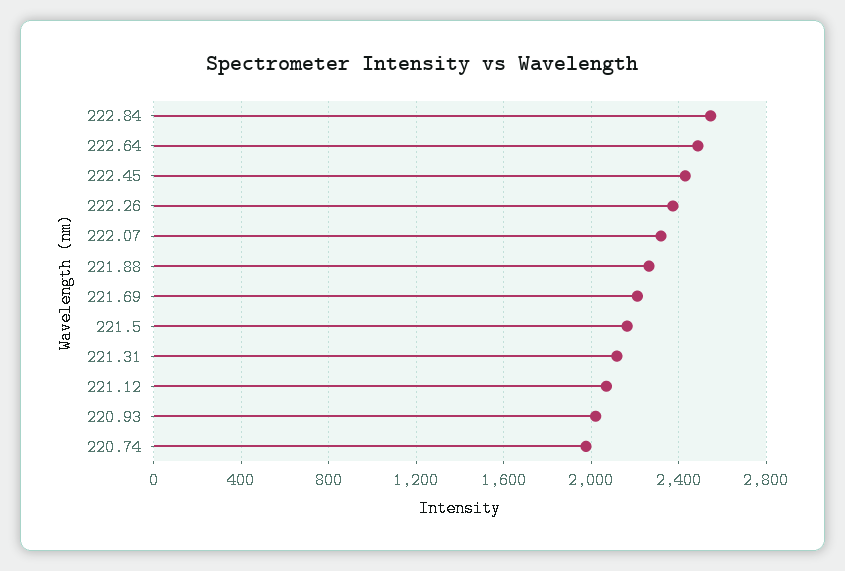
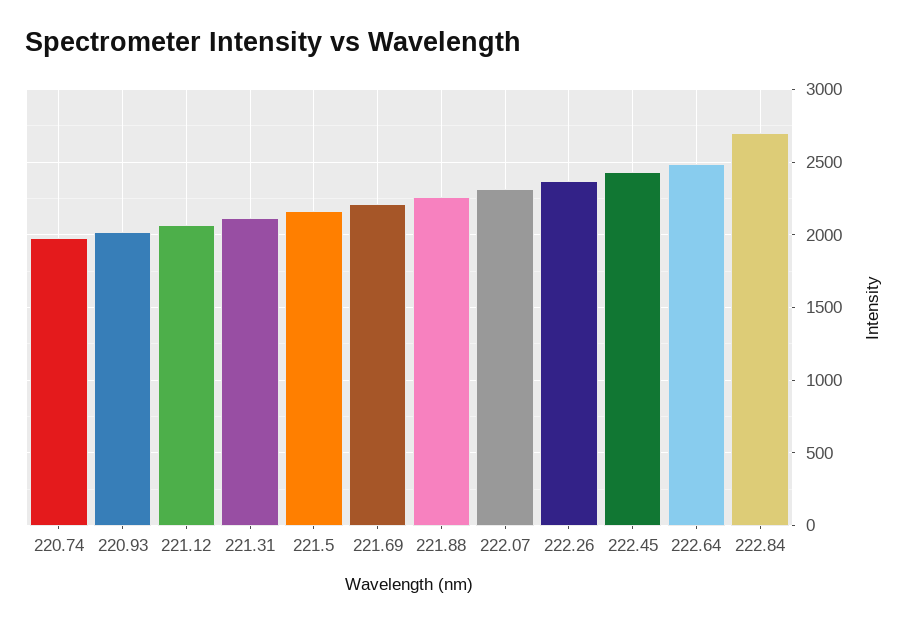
222.84: 2550 -> 2700

